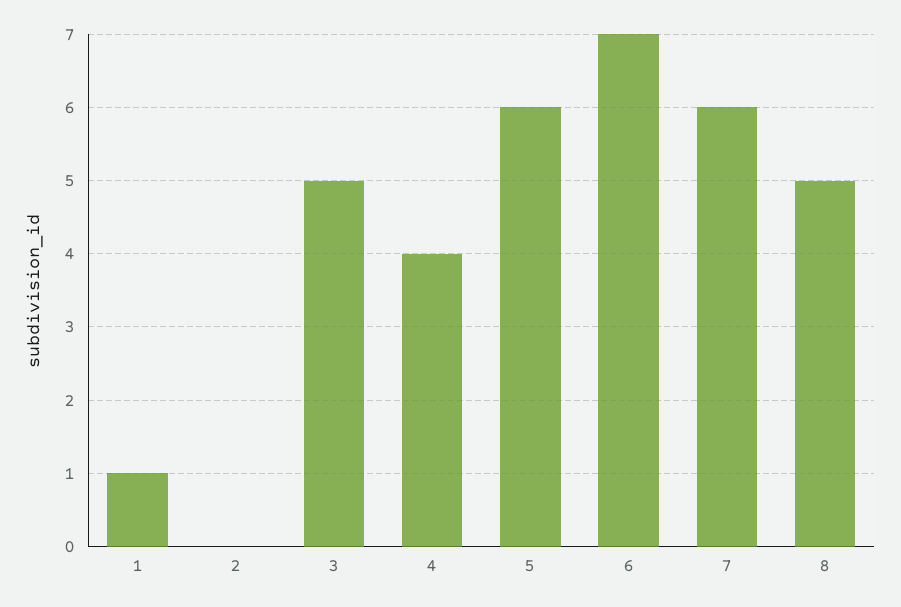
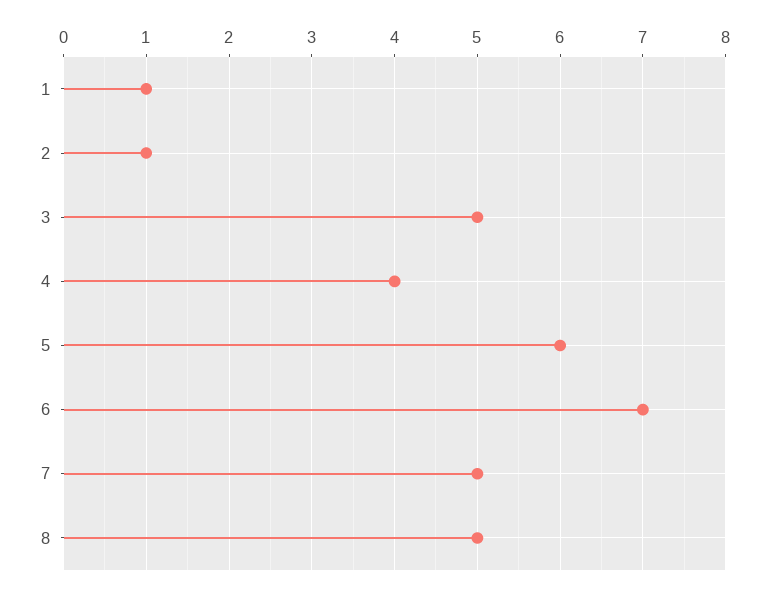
2: 0 -> 1
7: 6 -> 5

